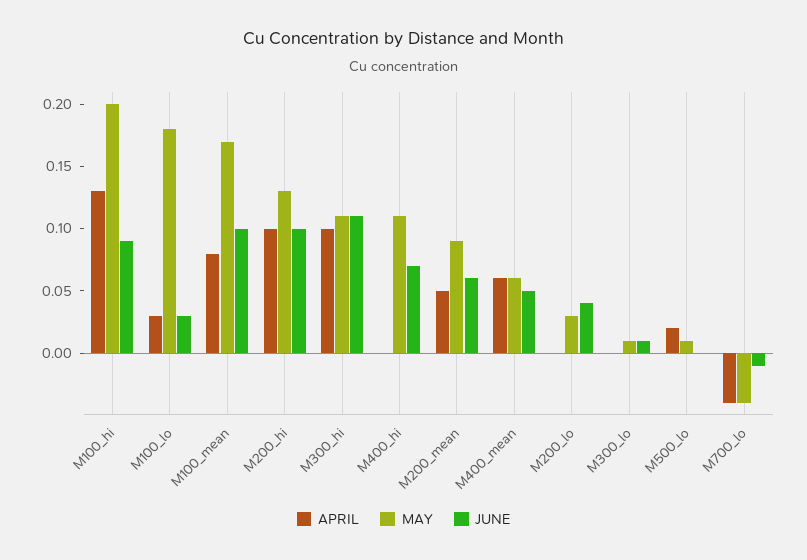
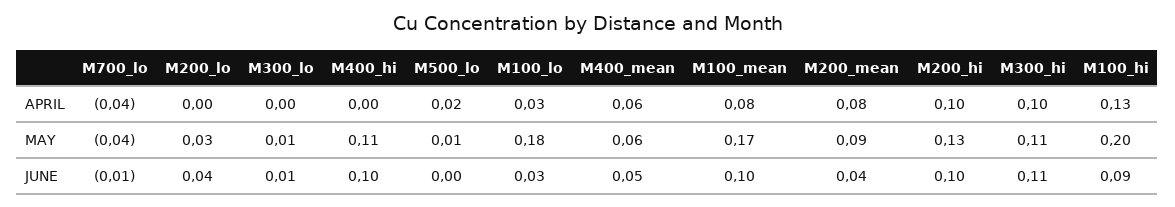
JUNE, M400_hi: 0.07 -> 0.1
APRIL, M200_mean: 0.05 -> 0.08
JUNE, M200_mean: 0.06 -> 0.04

